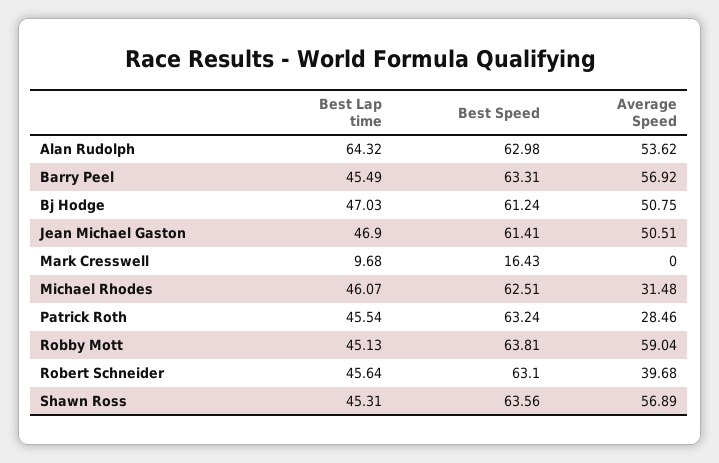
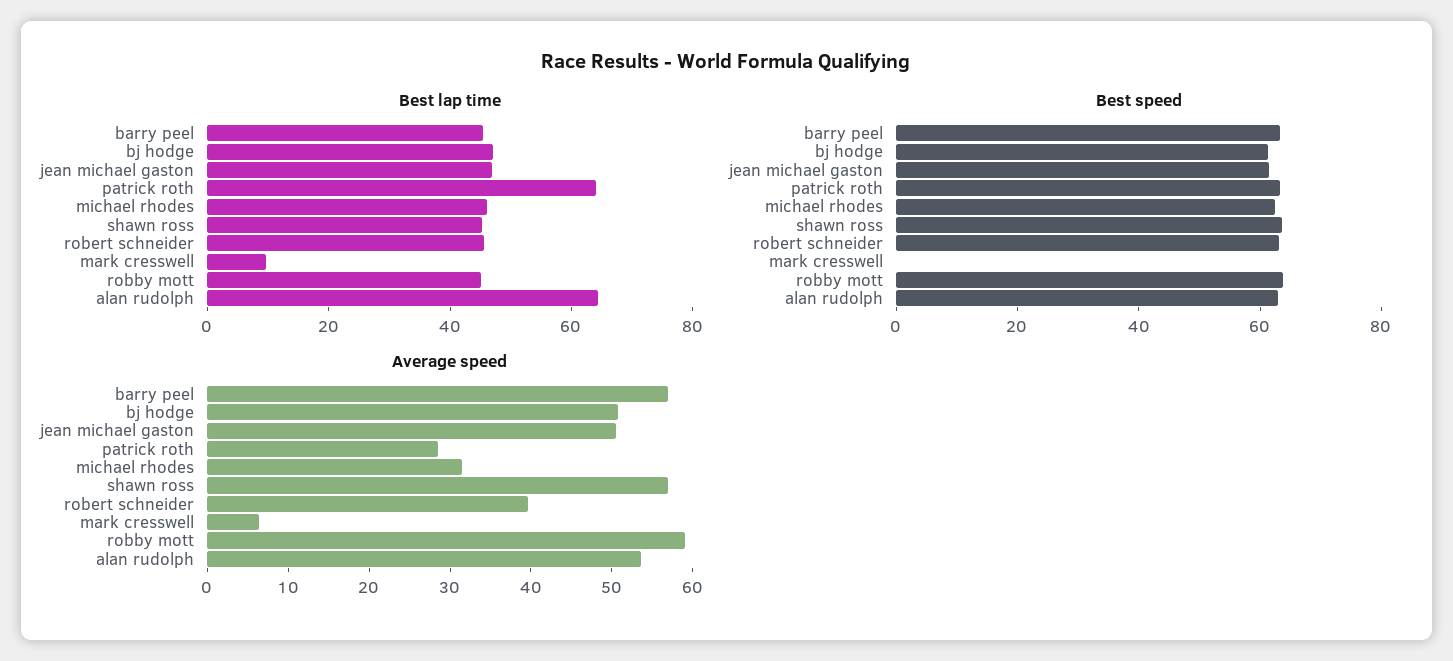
Best Speed, Mark Cresswell: 16.43 -> 0
Average Speed, Mark Cresswell: 0 -> 6
Best Lap time, Patrick Roth: 45.54 -> 65

